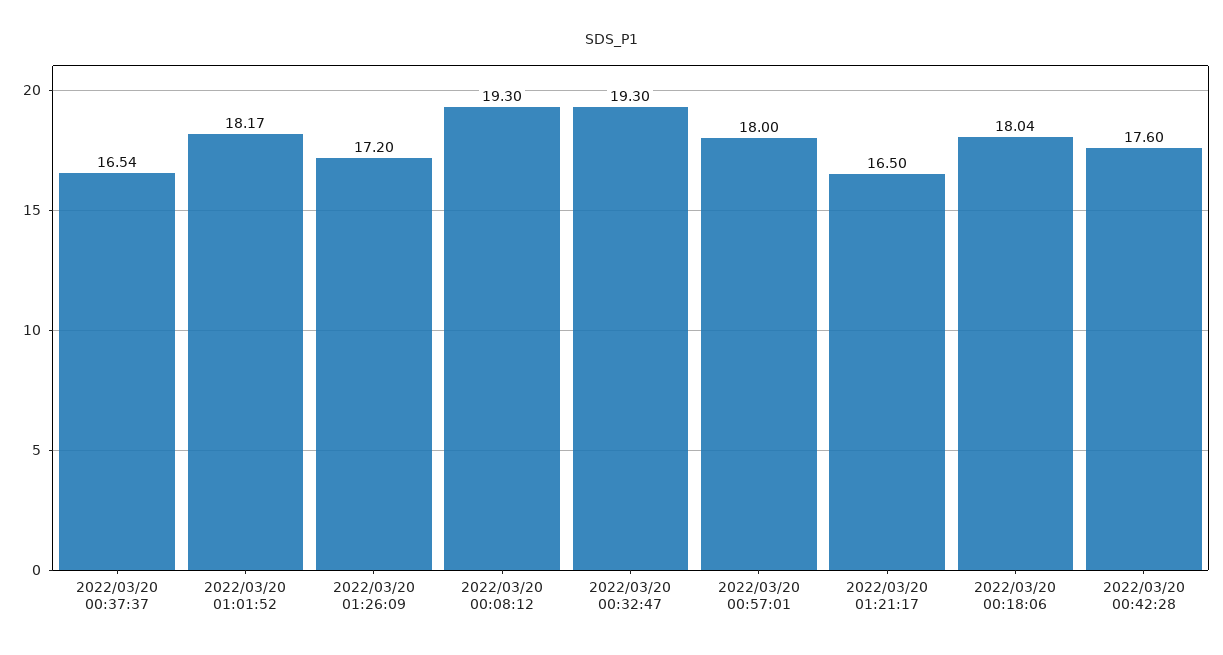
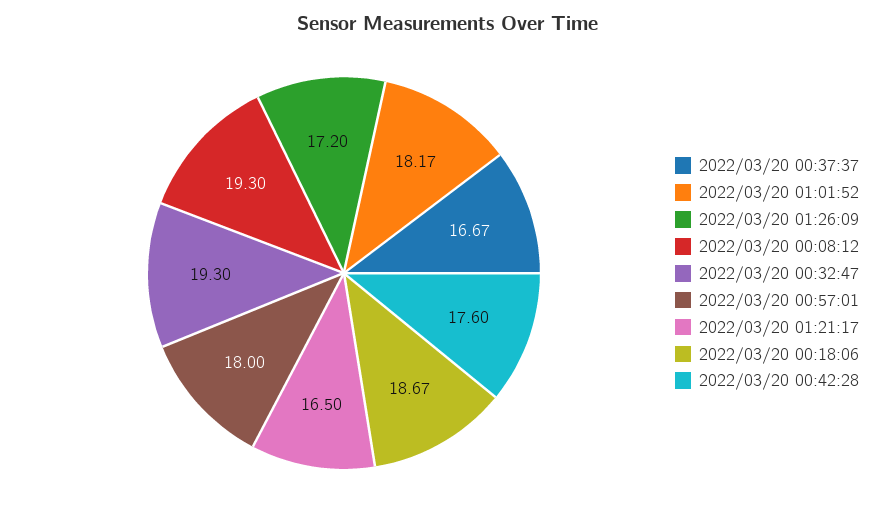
2022/03/20 00:37:37: 16.54 -> 16.67
2022/03/20 00:18:06: 18.04 -> 18.67

